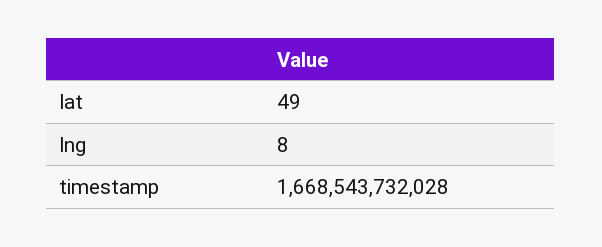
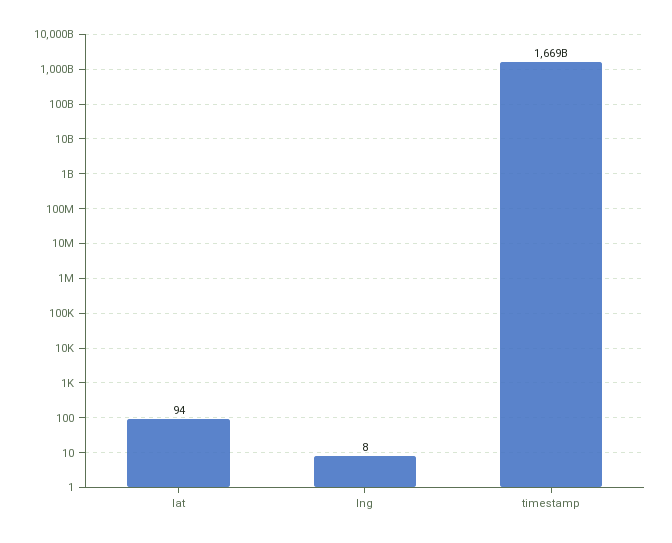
lat: 49 -> 94

